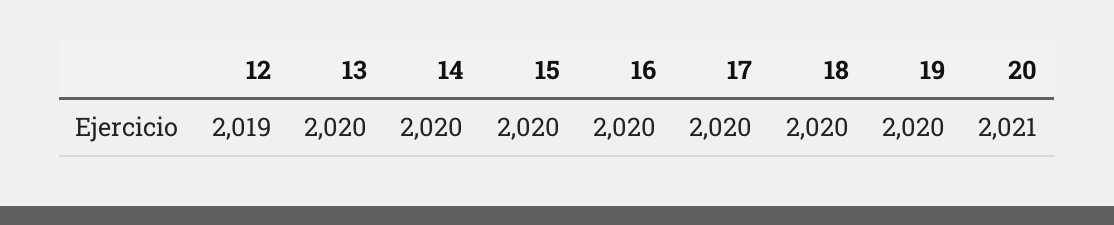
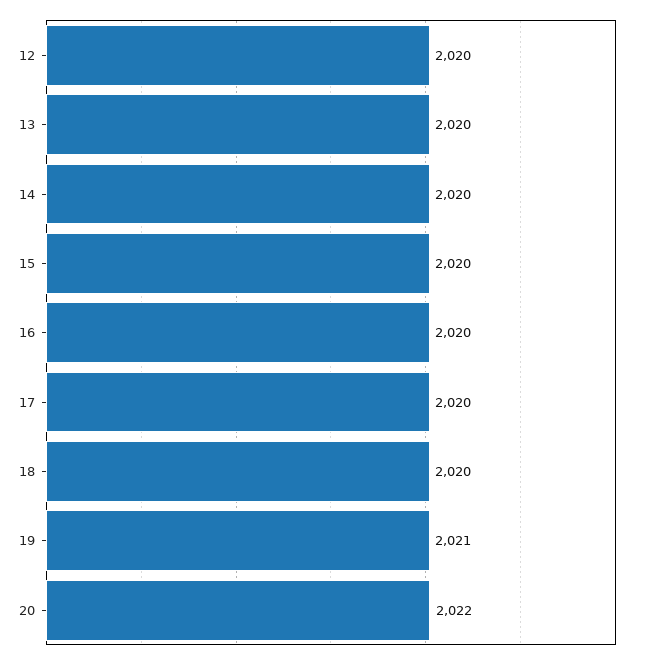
12: 2019 -> 2020
19: 2020 -> 2021
20: 2021 -> 2022

